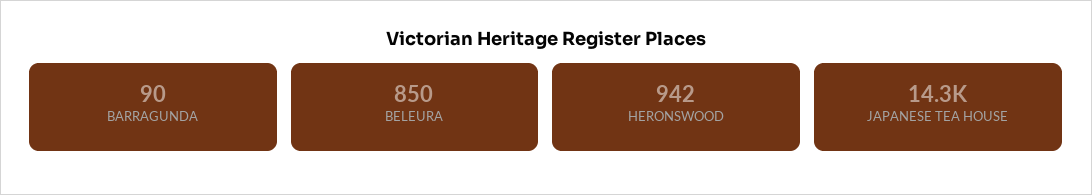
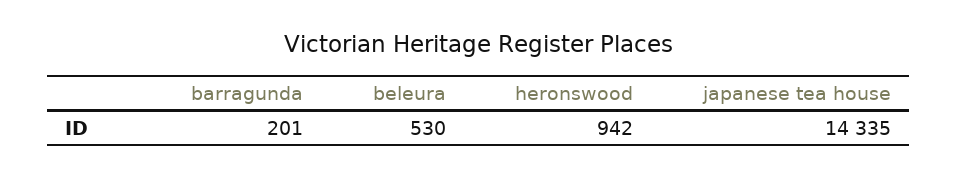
BARRAGUNDA: 90 -> 201
BELEURA: 850 -> 530

